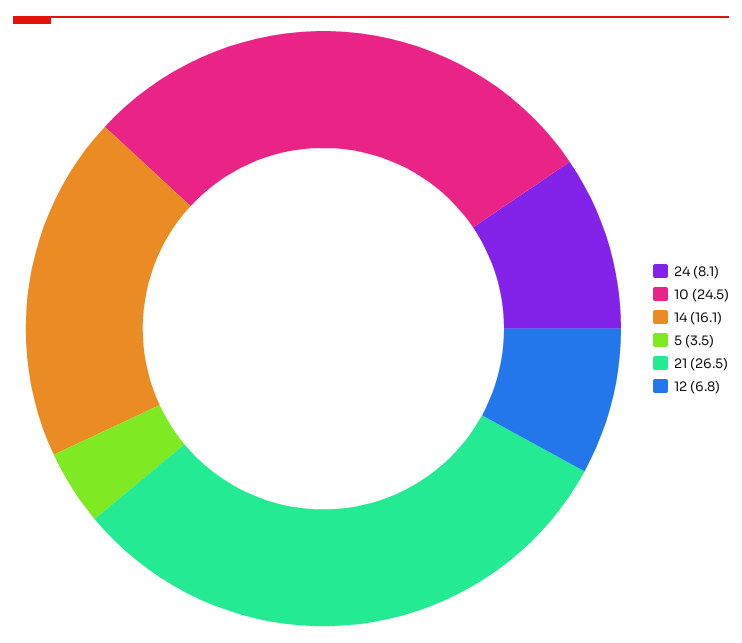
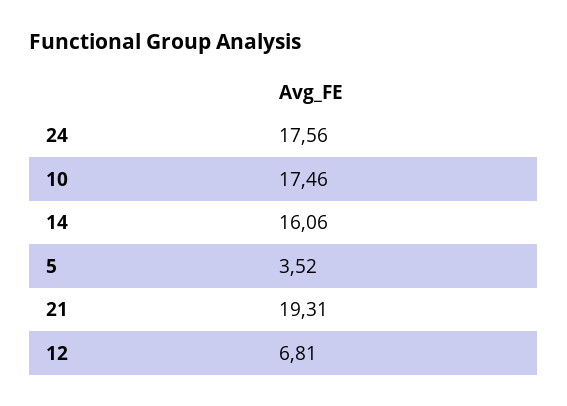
24: 8.1 -> 17.56
10: 24.5 -> 17.46
21: 26.5 -> 19.31

